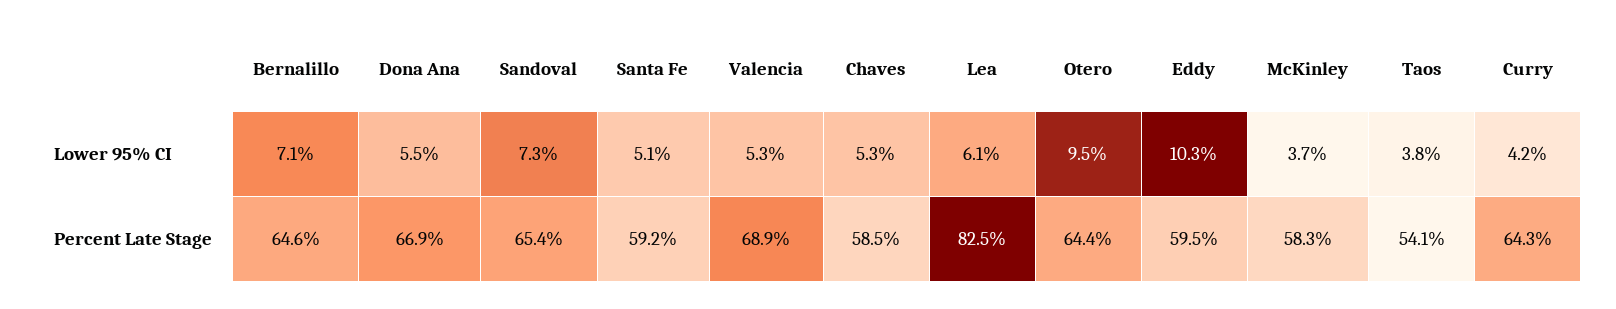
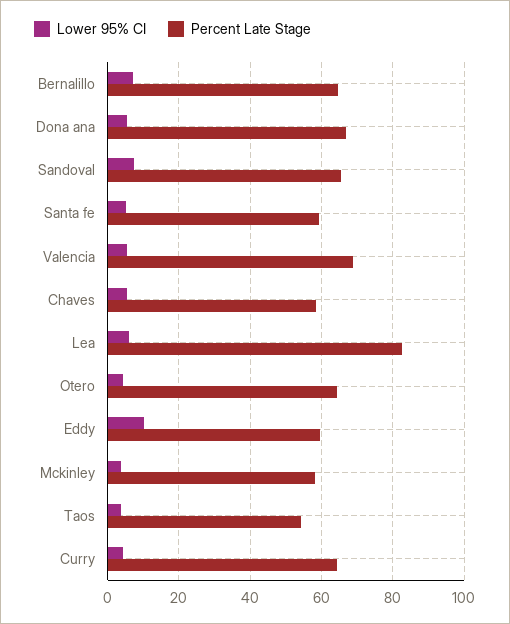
Lower 95% CI, Otero: 9.5 -> 4

